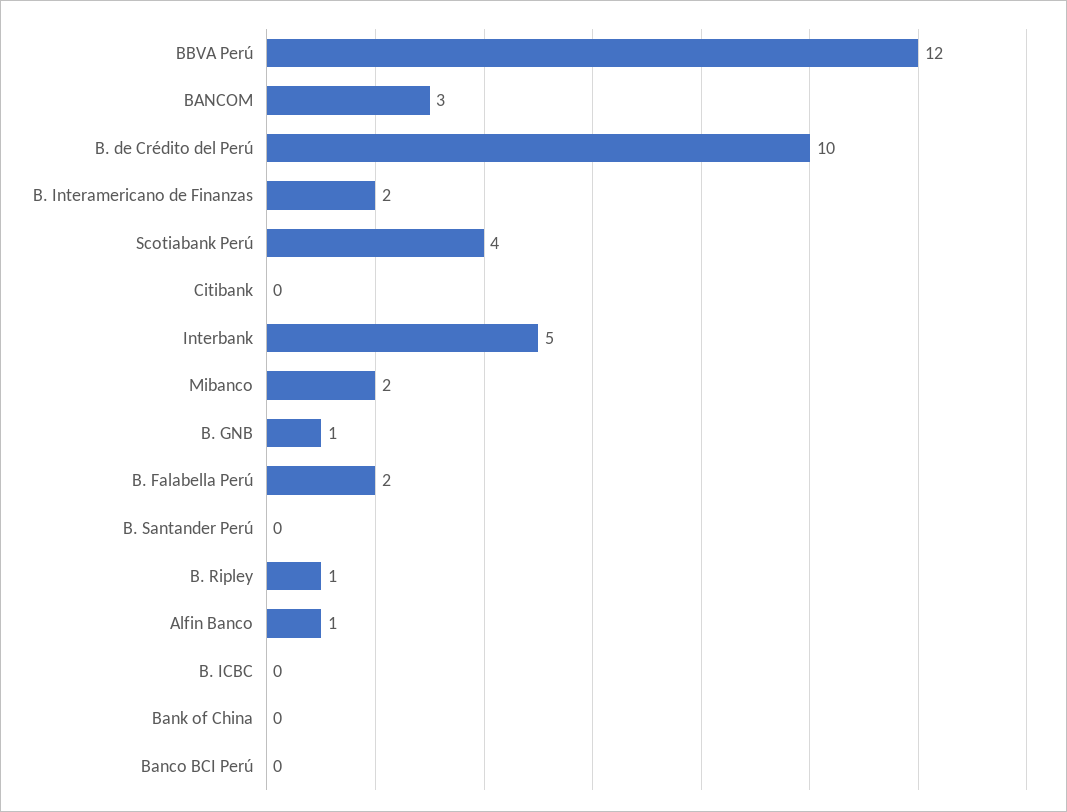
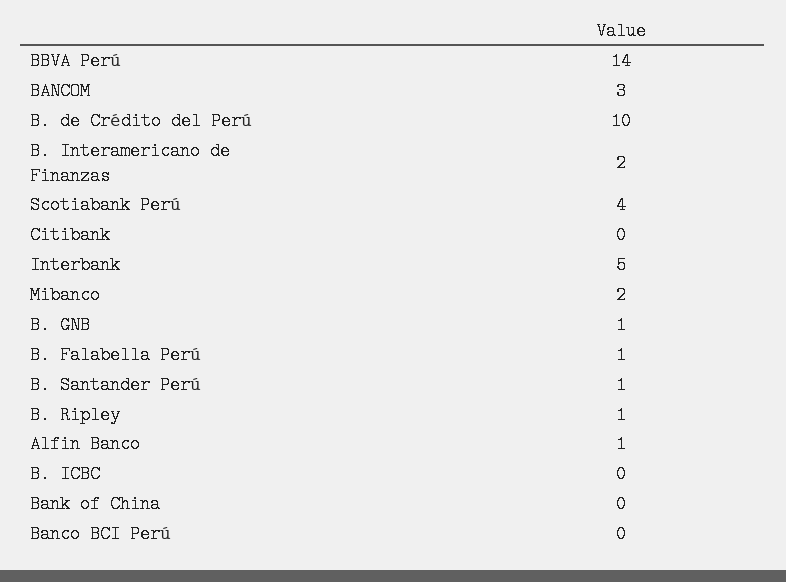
BBVA Perú: 12 -> 14
B. Falabella Perú: 2 -> 1
B. Santander Perú: 0 -> 1

